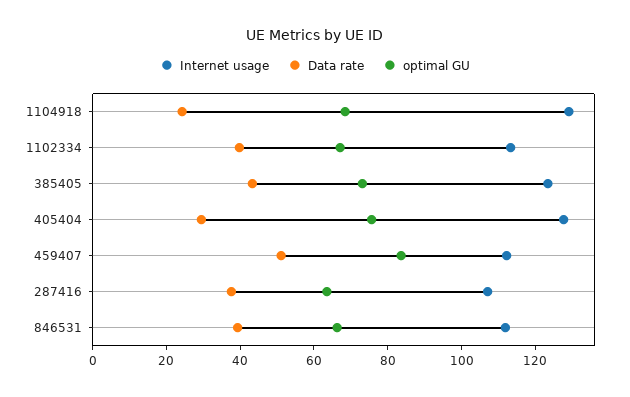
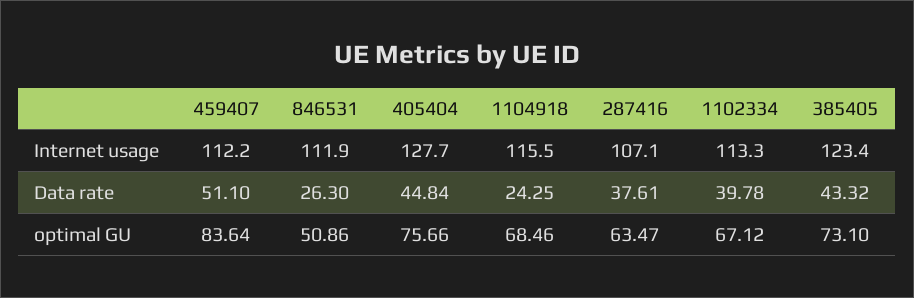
Internet usage, 1104918: 130 -> 115.5
Data rate, 405404: 30 -> 44.84
Data rate, 846531: 40 -> 26.3
optimal GU, 846531: 65 -> 50.86

